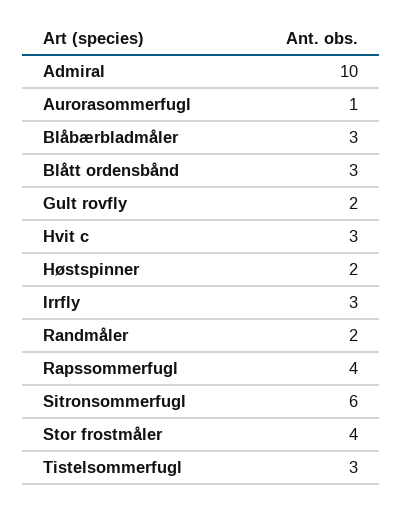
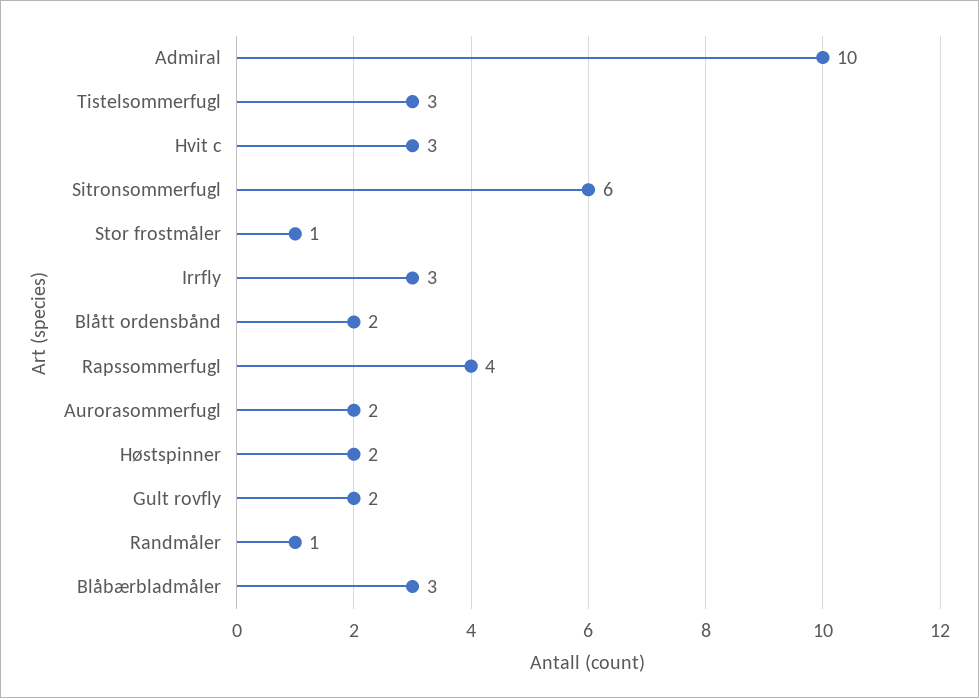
Aurorasommerfugl: 1 -> 2
Blått ordensbånd: 3 -> 2
Randmåler: 2 -> 1
Stor frostmåler: 4 -> 1

